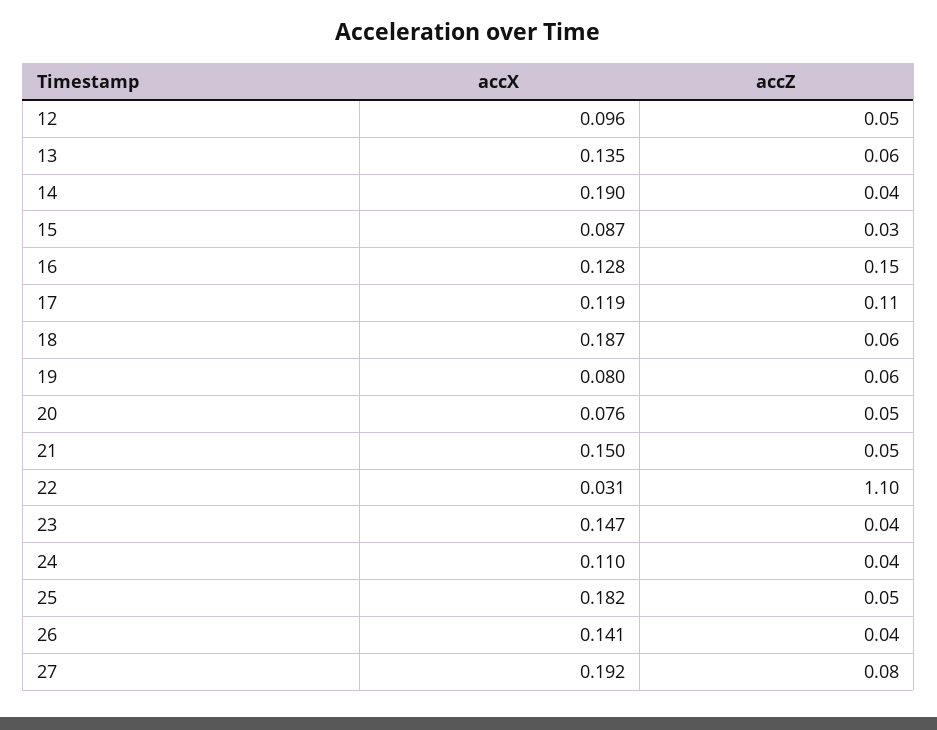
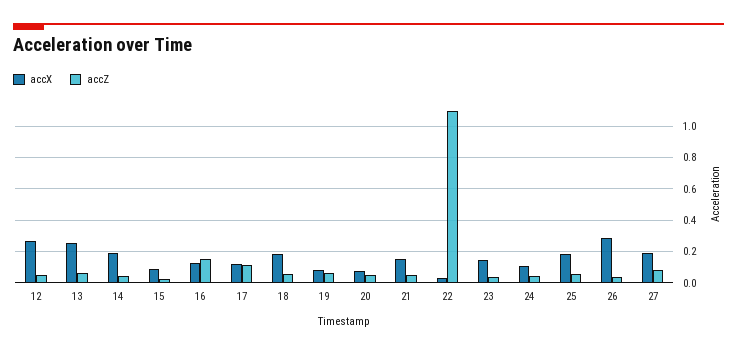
accX, 12: 0.096 -> 0.25
accX, 13: 0.135 -> 0.25
accX, 26: 0.141 -> 0.3

